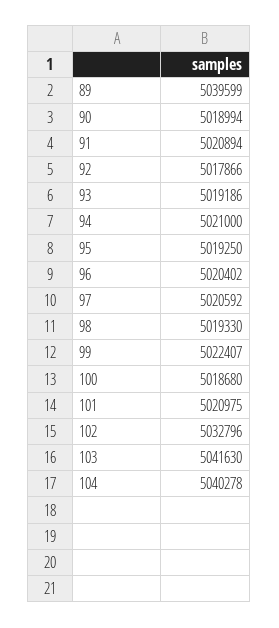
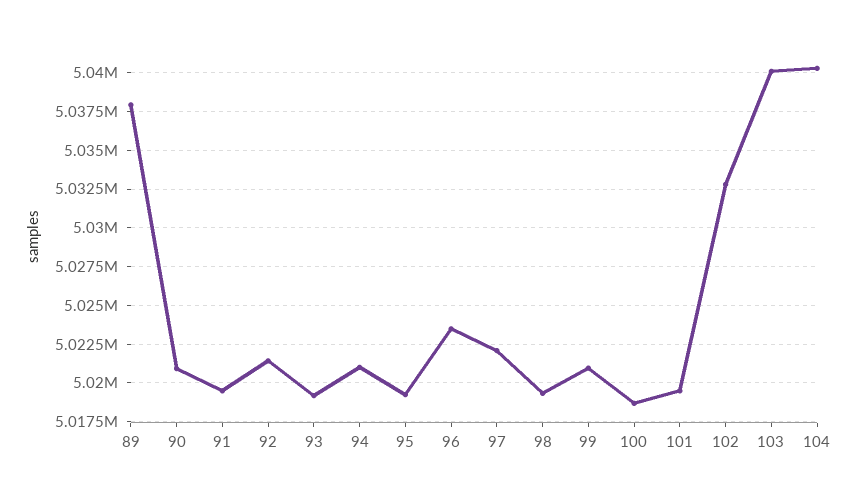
89: 5039599 -> 5038000
90: 5018994 -> 5021000
91: 5020894 -> 5019500
92: 5017866 -> 5021500
96: 5020402 -> 5023500
97: 5020592 -> 5022000
99: 5022407 -> 5021000
101: 5020975 -> 5019500
103: 5041630 -> 5040000

